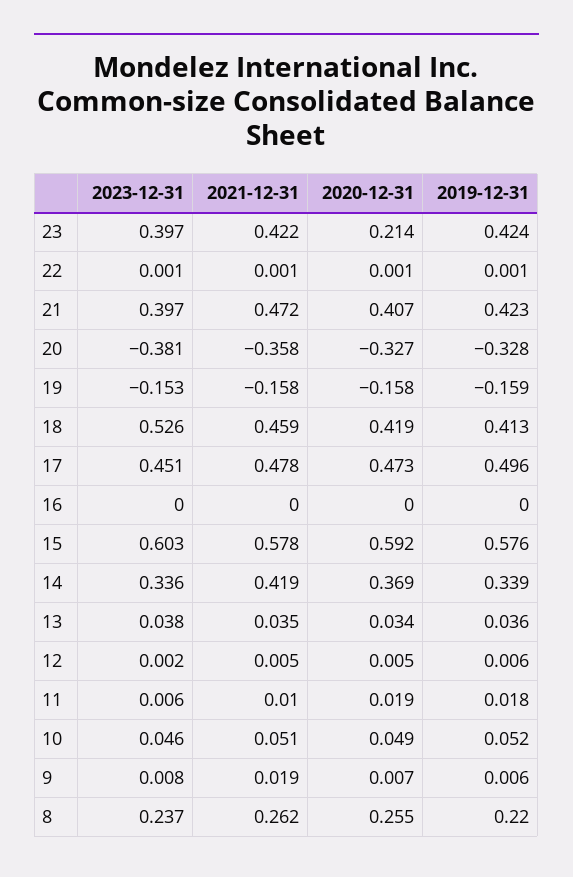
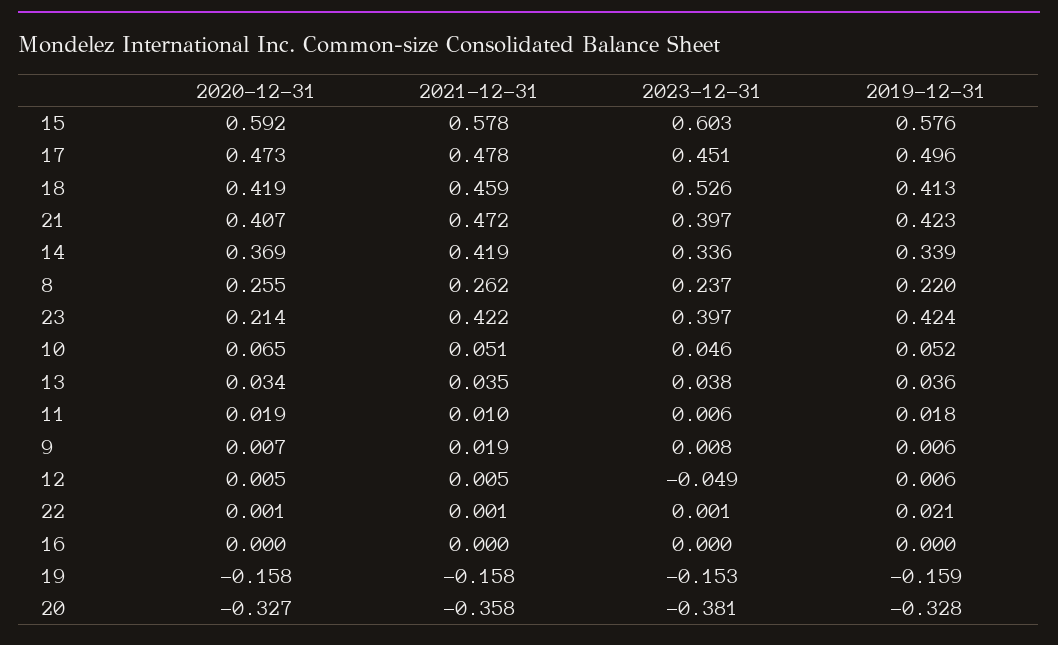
2019-12-31, 22: 0.001 -> 0.021
2023-12-31, 12: 0.002 -> -0.049
2020-12-31, 10: 0.049 -> 0.065

